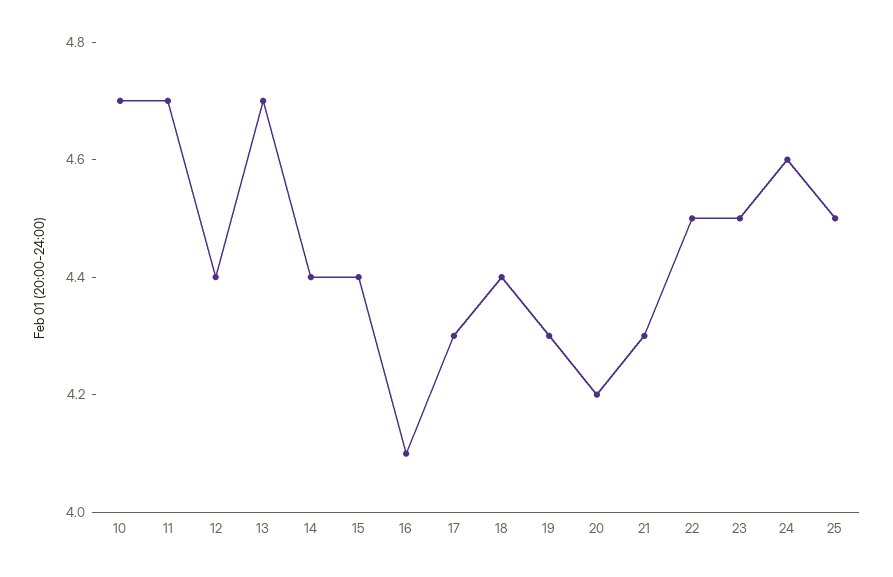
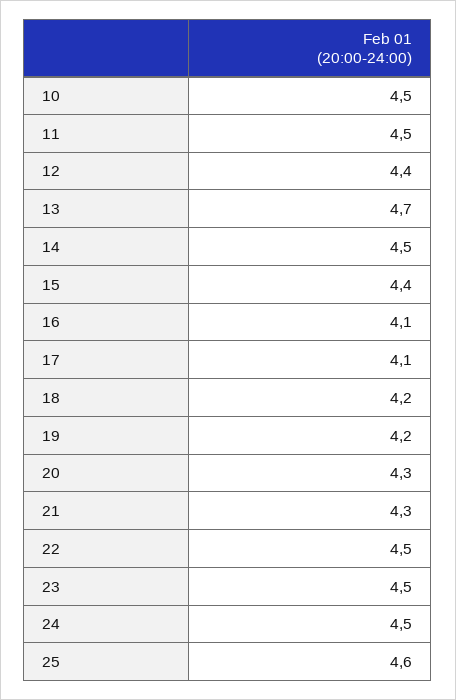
10: 4.7 -> 4.5
11: 4.7 -> 4.5
14: 4.4 -> 4.5
17: 4.3 -> 4.1
18: 4.4 -> 4.2
19: 4.3 -> 4.2
20: 4.2 -> 4.3
24: 4.6 -> 4.5
25: 4.5 -> 4.6

